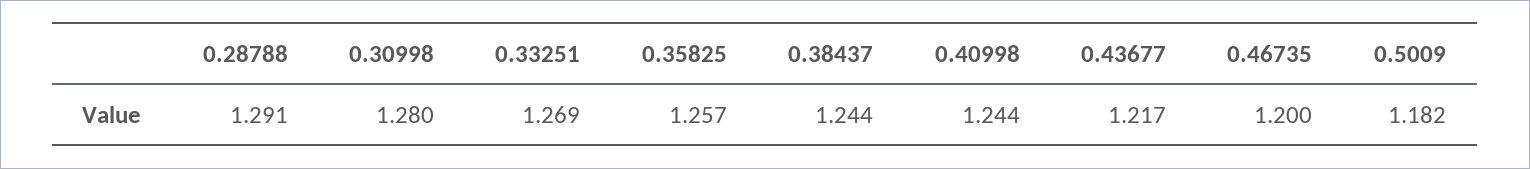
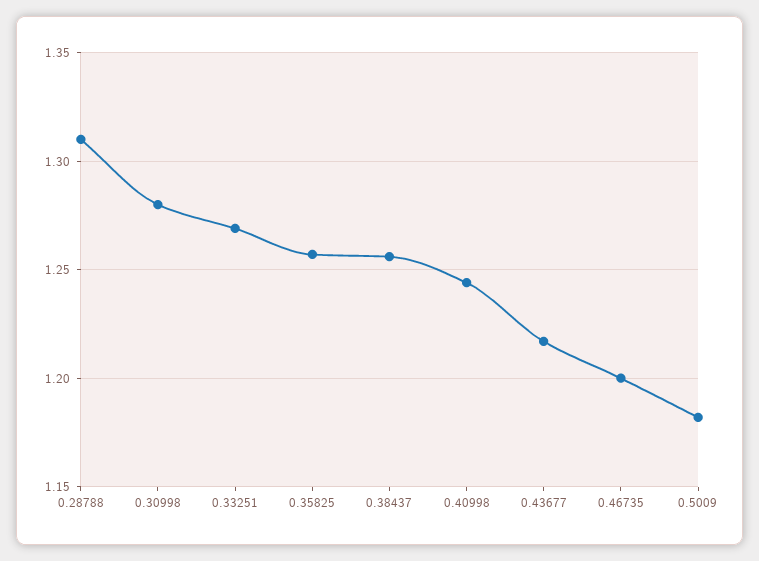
0.28788: 1.291 -> 1.31
0.38437: 1.244 -> 1.255

